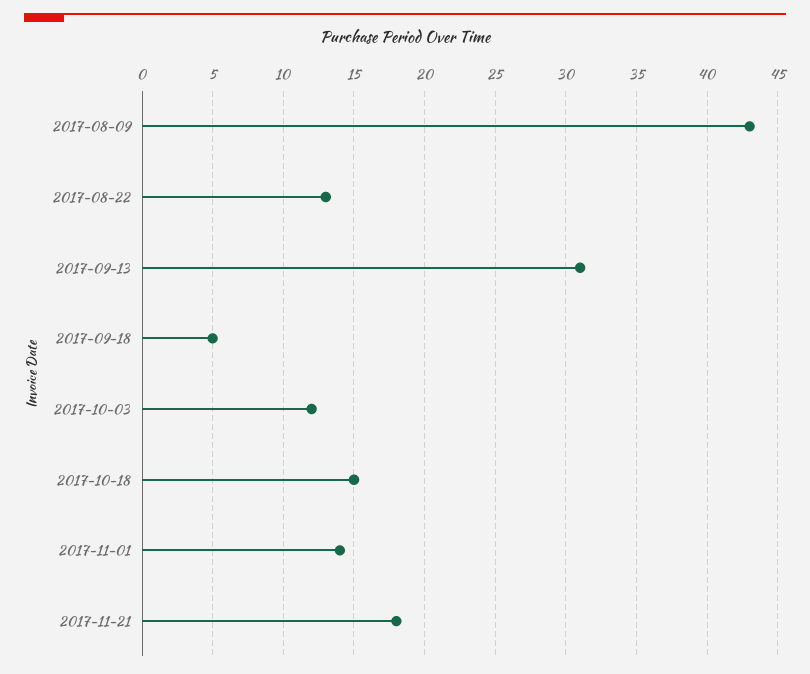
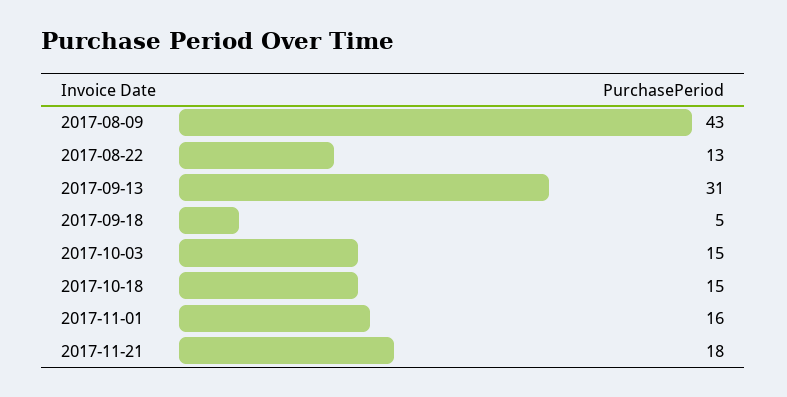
2017-10-03: 12 -> 15
2017-11-01: 14 -> 16

